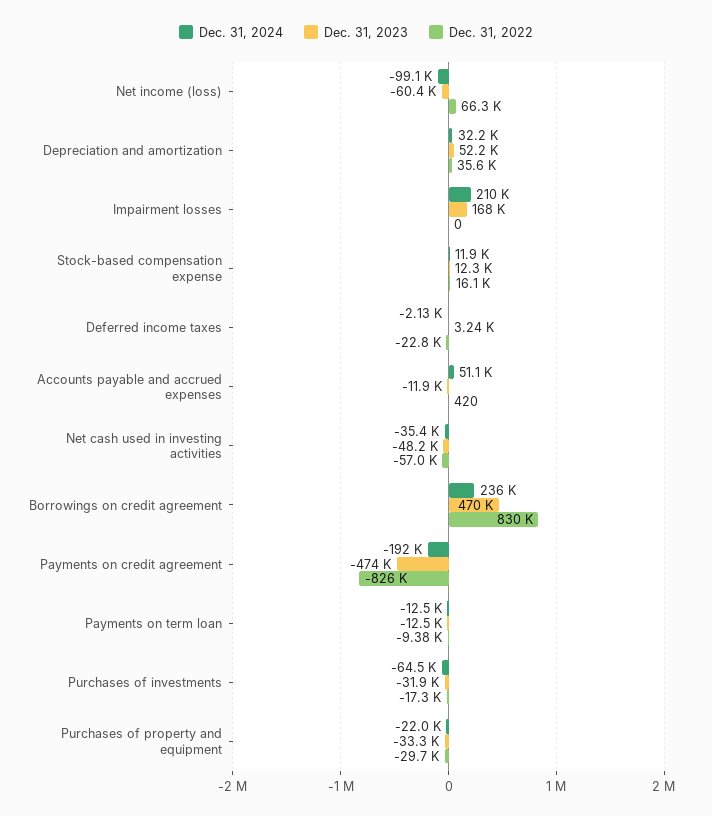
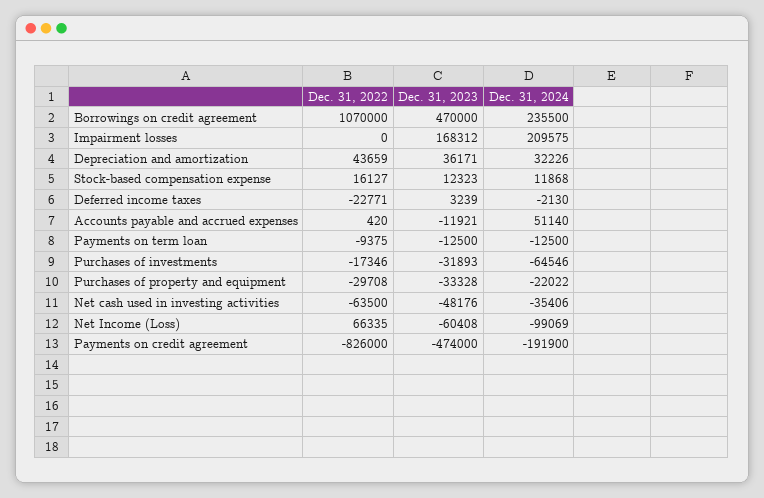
Dec. 31, 2023, Depreciation and amortization: 52200 -> 36171
Dec. 31, 2022, Depreciation and amortization: 35600 -> 43659
Dec. 31, 2022, Net cash used in investing activities: -57000 -> -63500
Dec. 31, 2022, Borrowings on credit agreement: 830000 -> 1070000

